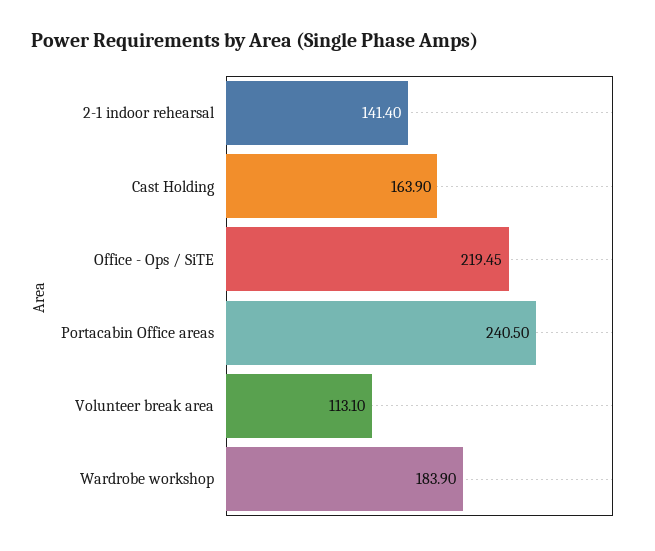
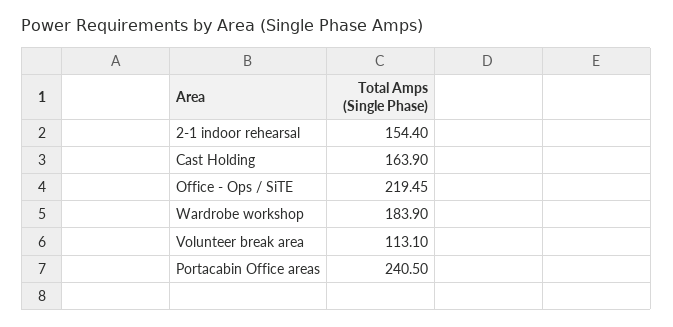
2-1 indoor rehearsal: 141.4 -> 154.4

